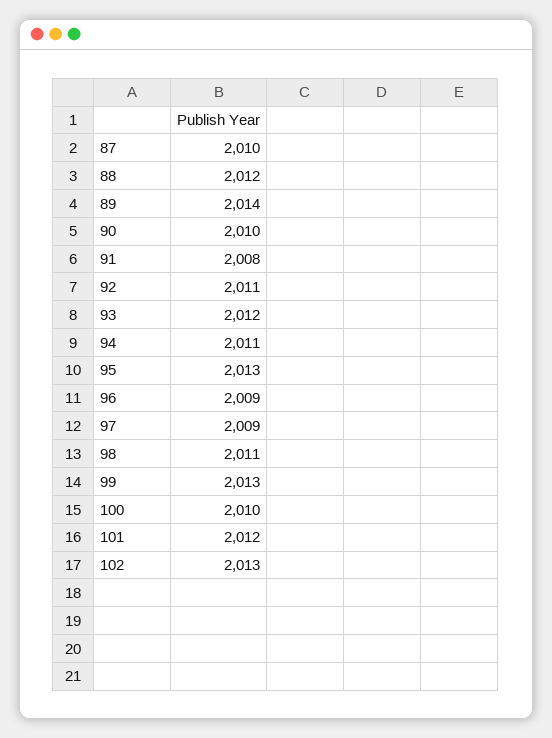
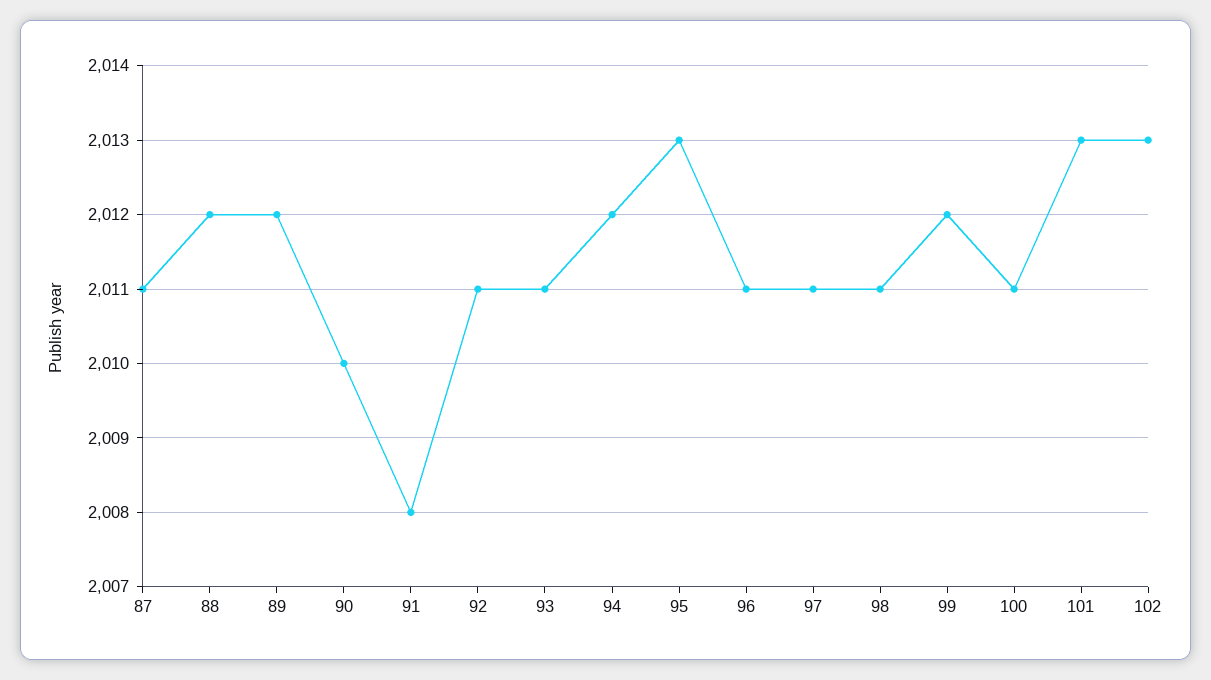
87: 2010 -> 2011
89: 2014 -> 2012
93: 2012 -> 2011
94: 2011 -> 2012
96: 2009 -> 2011
97: 2009 -> 2011
99: 2013 -> 2012
100: 2010 -> 2011
101: 2012 -> 2013

